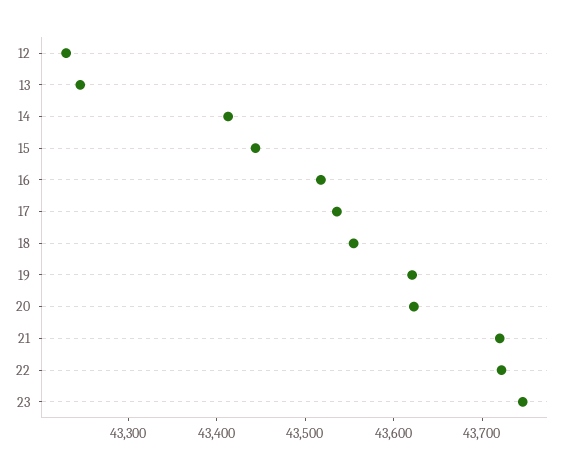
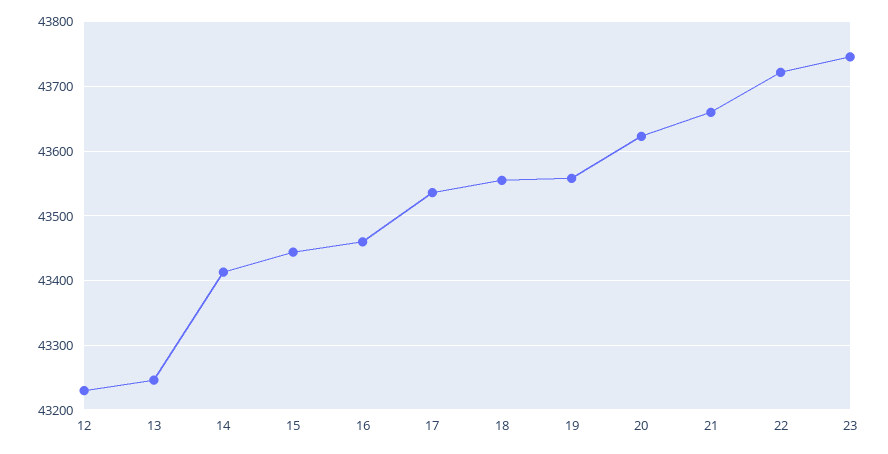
16: 43520 -> 43460
19: 43620 -> 43560
21: 43720 -> 43660

